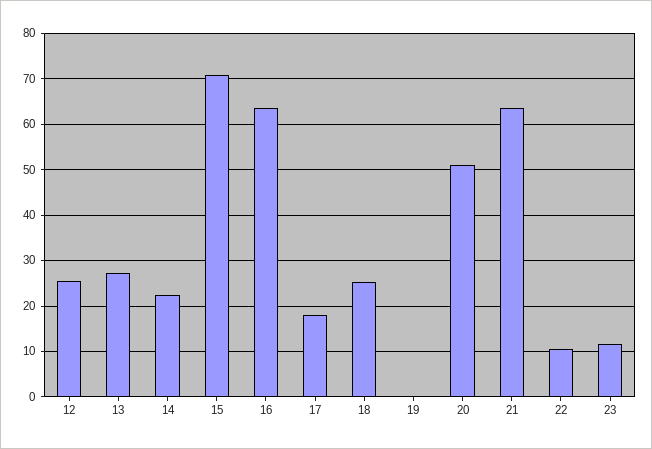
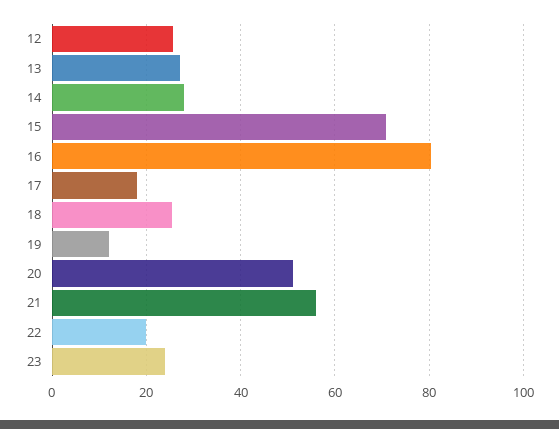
14: 22 -> 28
16: 64 -> 80
19: 0 -> 12
21: 64 -> 56
22: 10 -> 20
23: 12 -> 24

